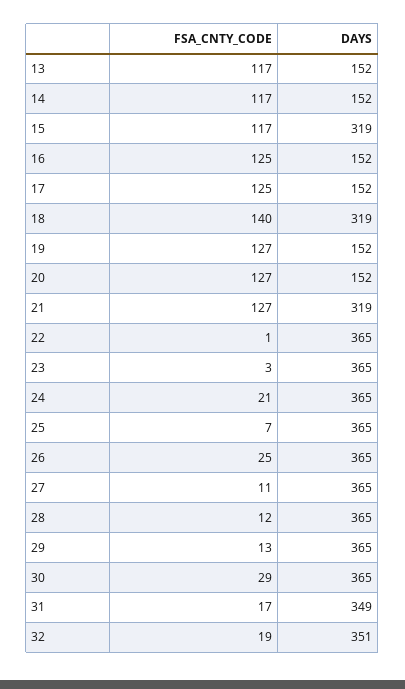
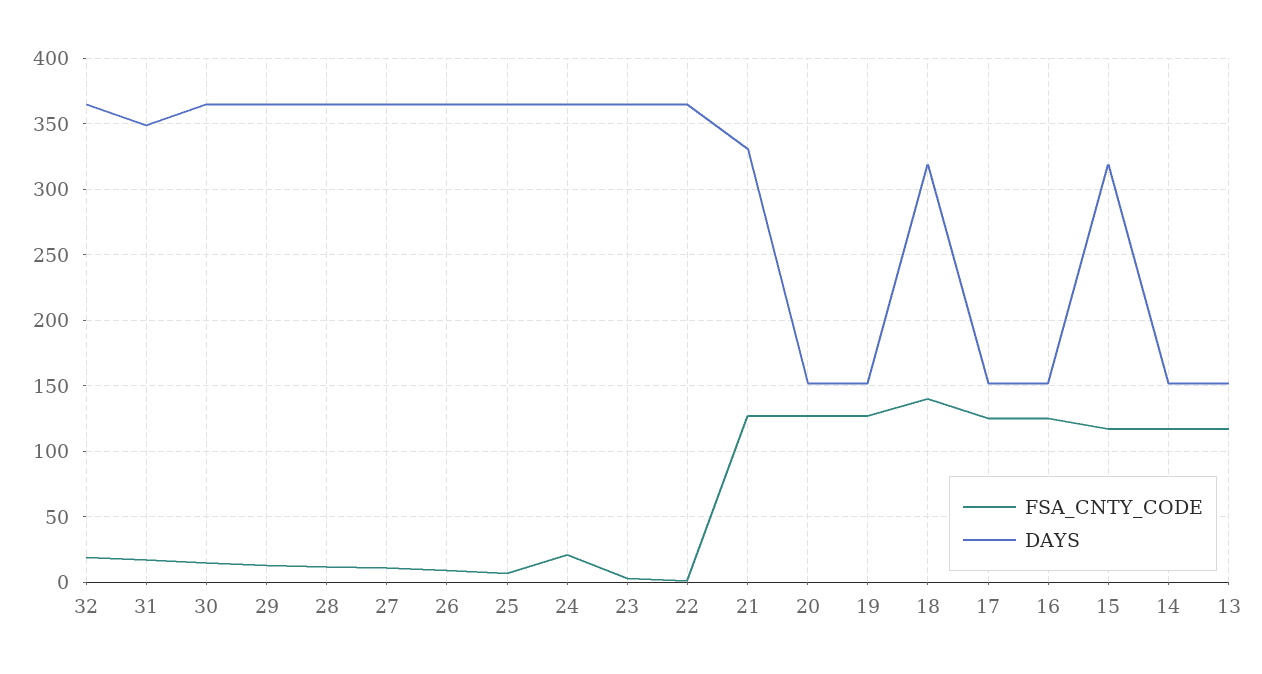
DAYS, 21: 319 -> 330
FSA_CNTY_CODE, 26: 25 -> 10
FSA_CNTY_CODE, 30: 29 -> 15
DAYS, 32: 351 -> 365

